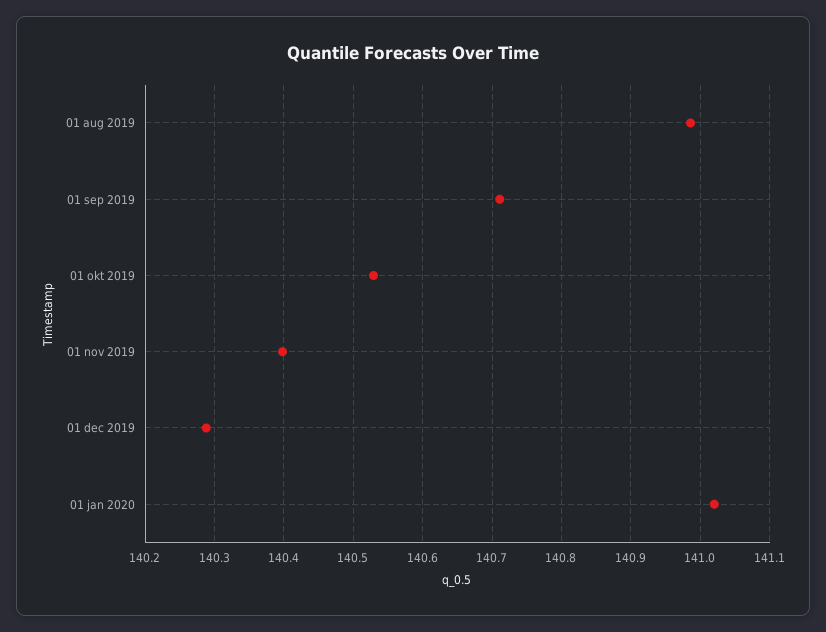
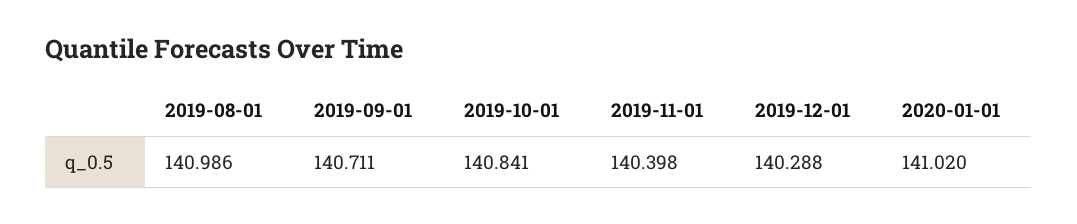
01 okt 2019: 140.53 -> 140.841

